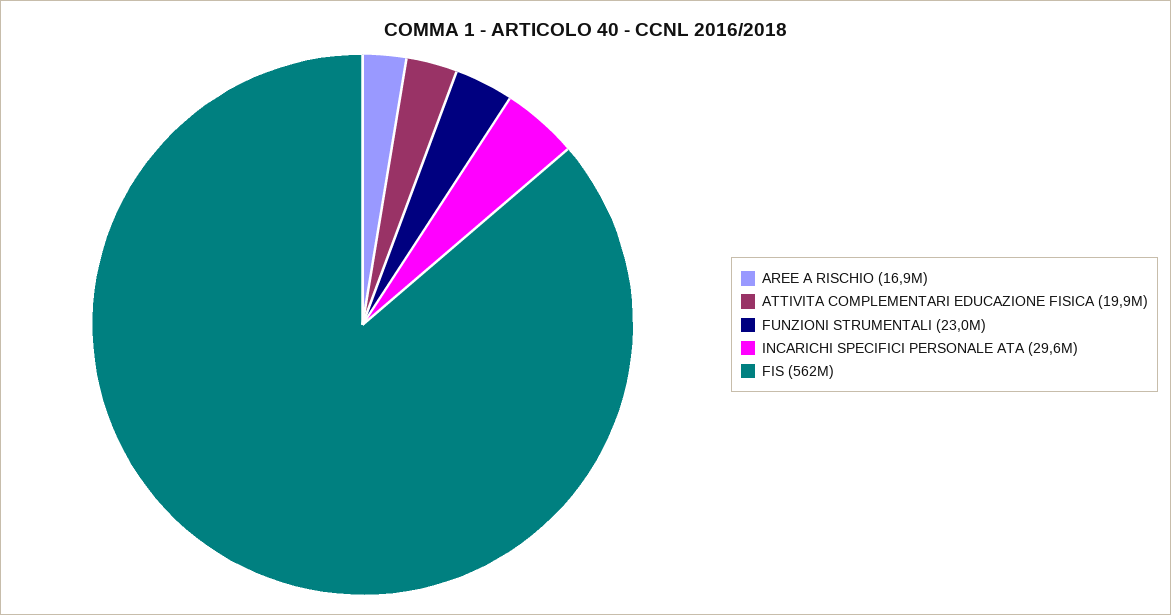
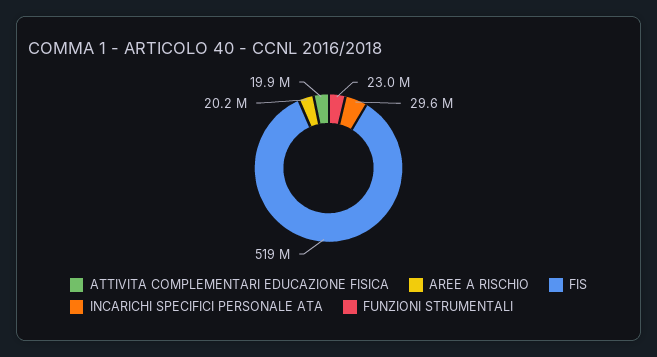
AREE A RISCHIO: 16900000 -> 20200000
FIS: 562000000 -> 519000000

